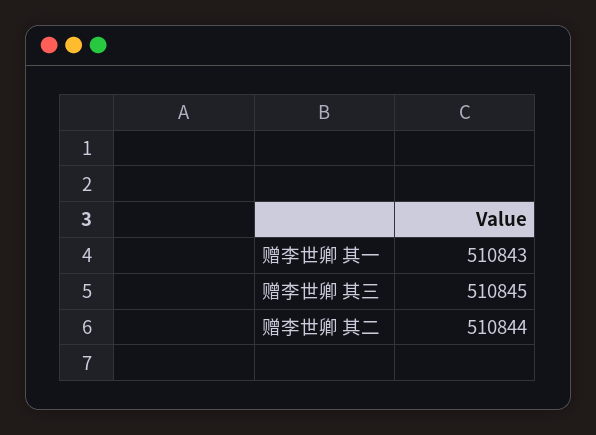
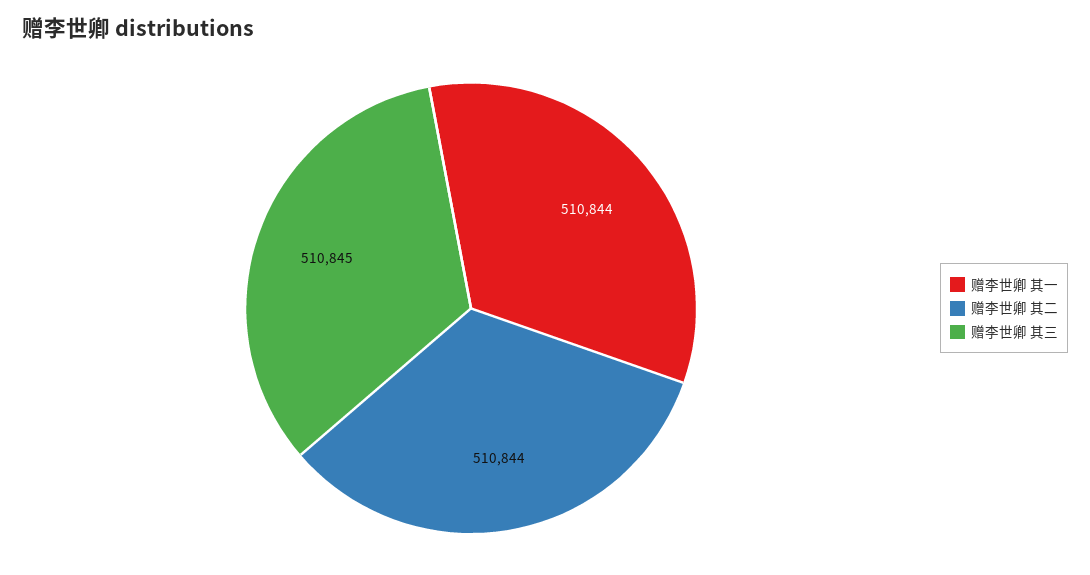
赠李世卿 其一: 510843 -> 510844

